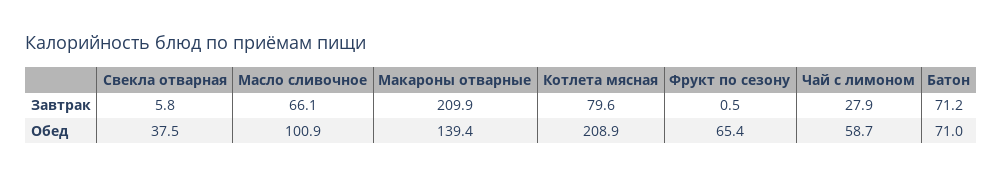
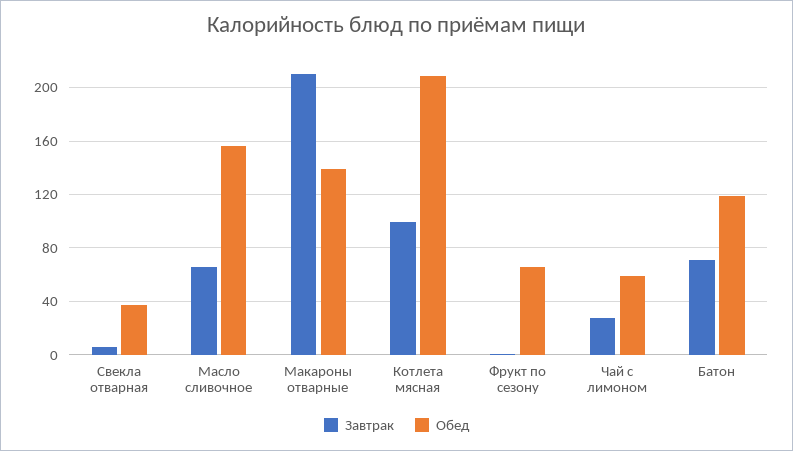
Завтрак, Котлета мясная: 79.6 -> 100
Обед, Масло сливочное: 100.9 -> 155
Обед, Батон: 71 -> 120

